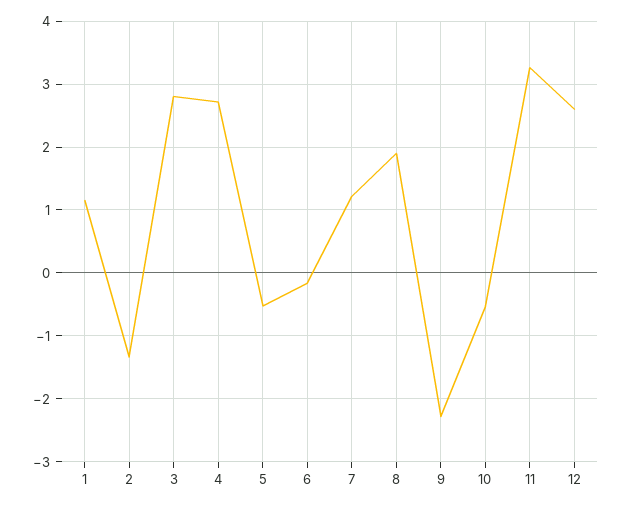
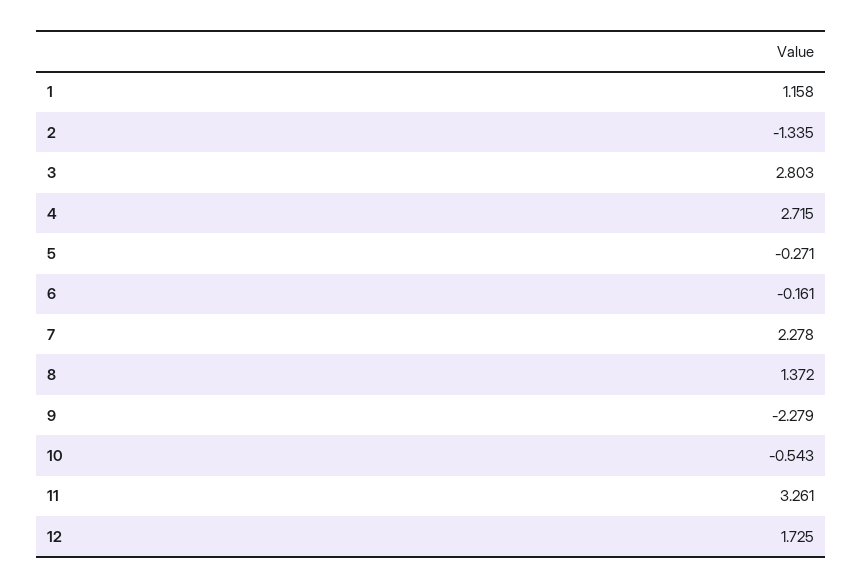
5: -0.5 -> -0.271
7: 1.2 -> 2.278
8: 1.9 -> 1.372
12: 2.6 -> 1.725

